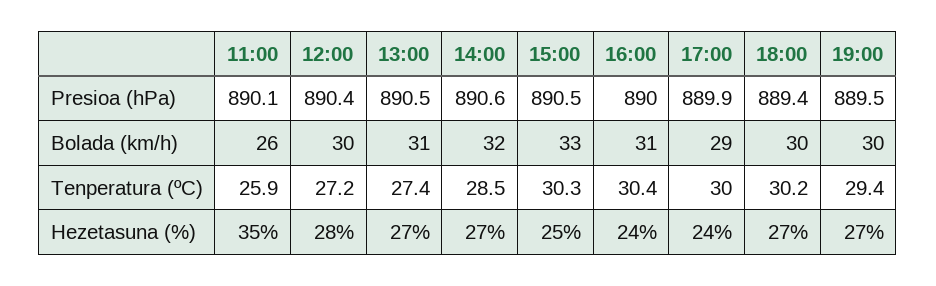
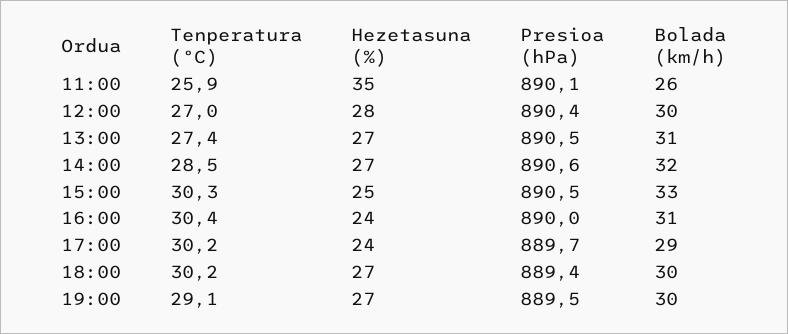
17:00, Presioa (hPa): 889.9 -> 889.7
12:00, Tenperatura (ºC): 27.2 -> 27
17:00, Tenperatura (ºC): 30 -> 30.2
19:00, Tenperatura (ºC): 29.4 -> 29.1

